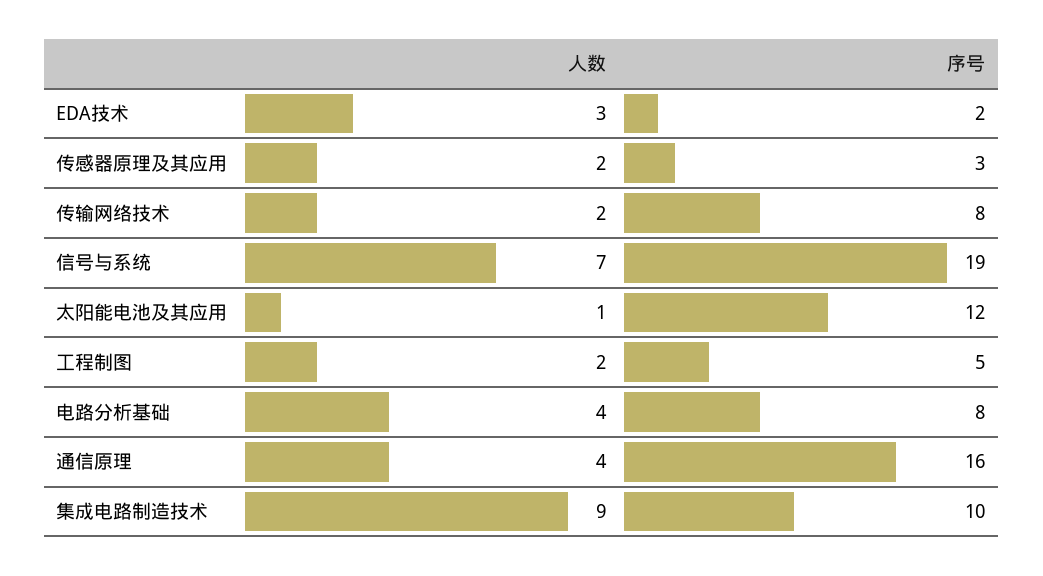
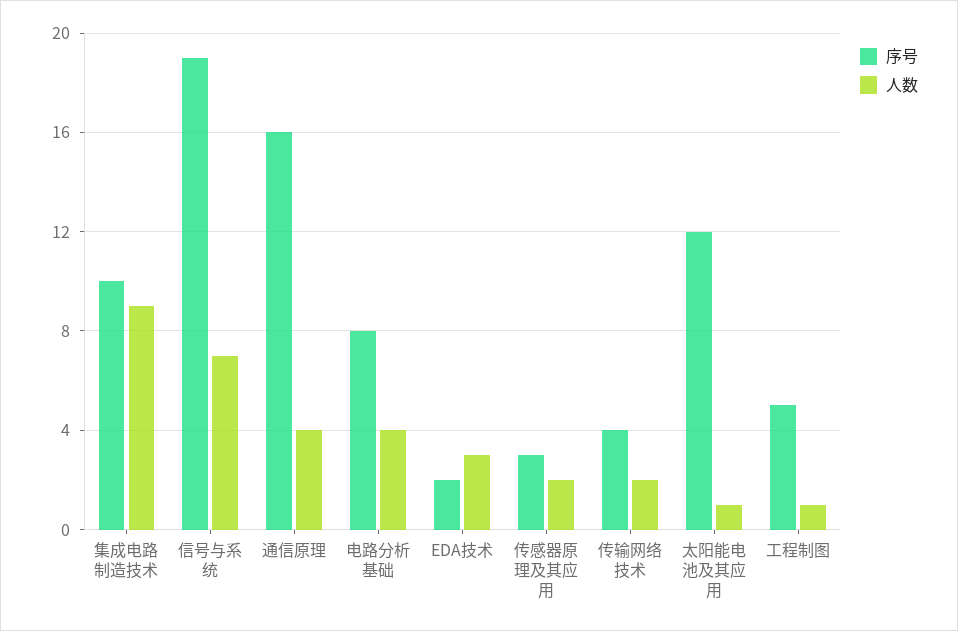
序号, 传输网络技术: 8 -> 4
人数, 工程制图: 2 -> 1

